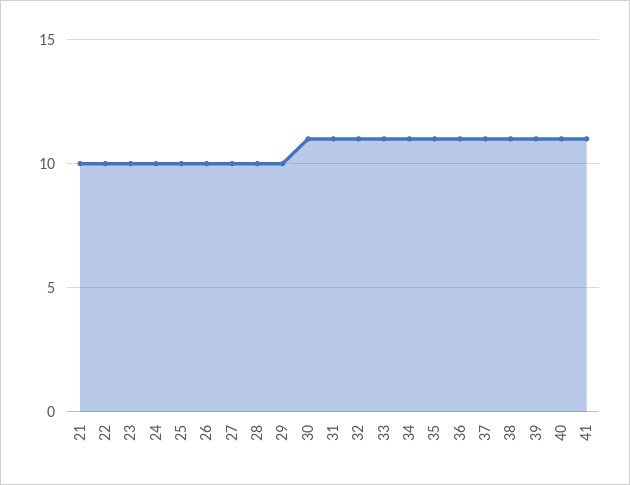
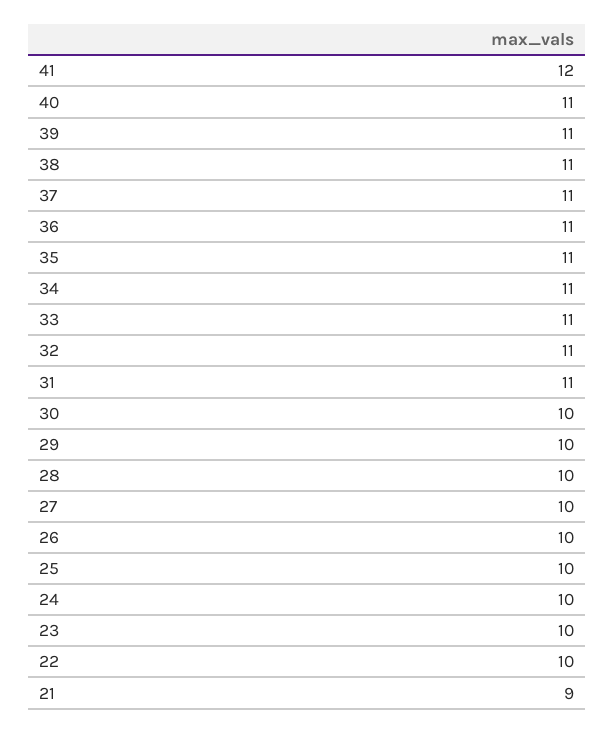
21: 10 -> 9
30: 11 -> 10
41: 11 -> 12

